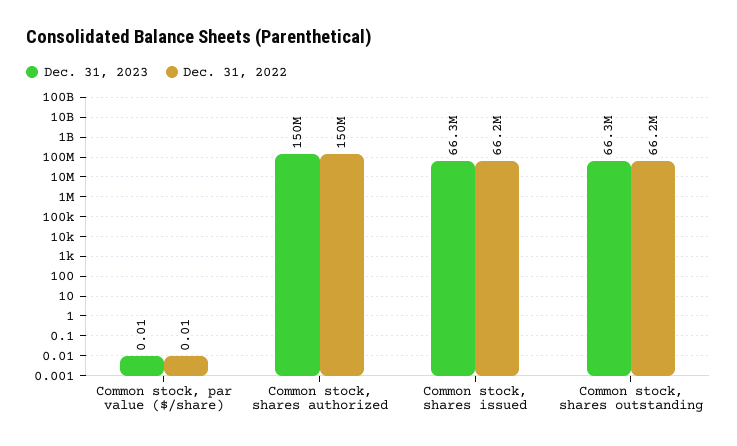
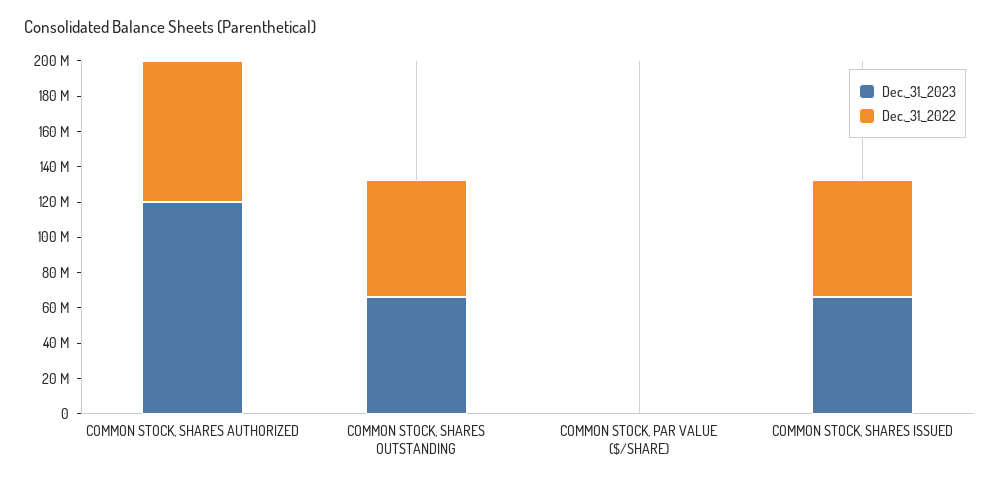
Dec. 31, 2023, Common stock, shares authorized: 150000000 -> 120000000
Dec. 31, 2022, Common stock, shares authorized: 150000000 -> 80000000

